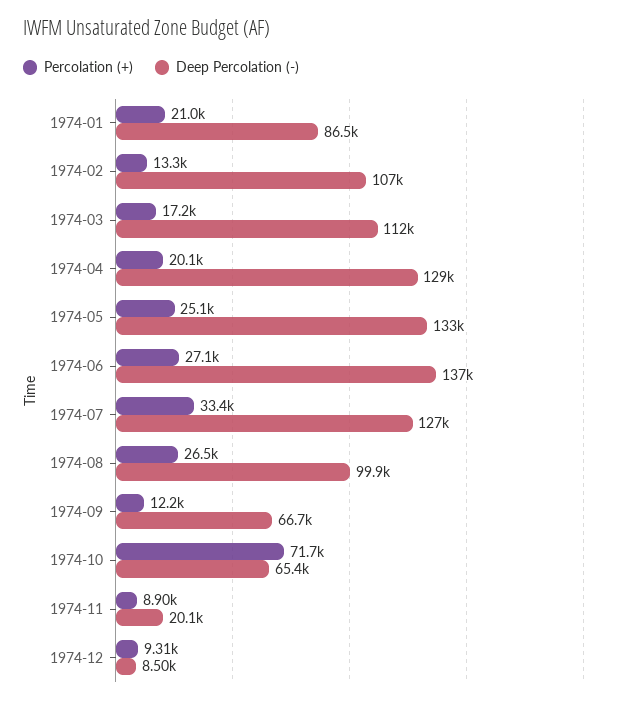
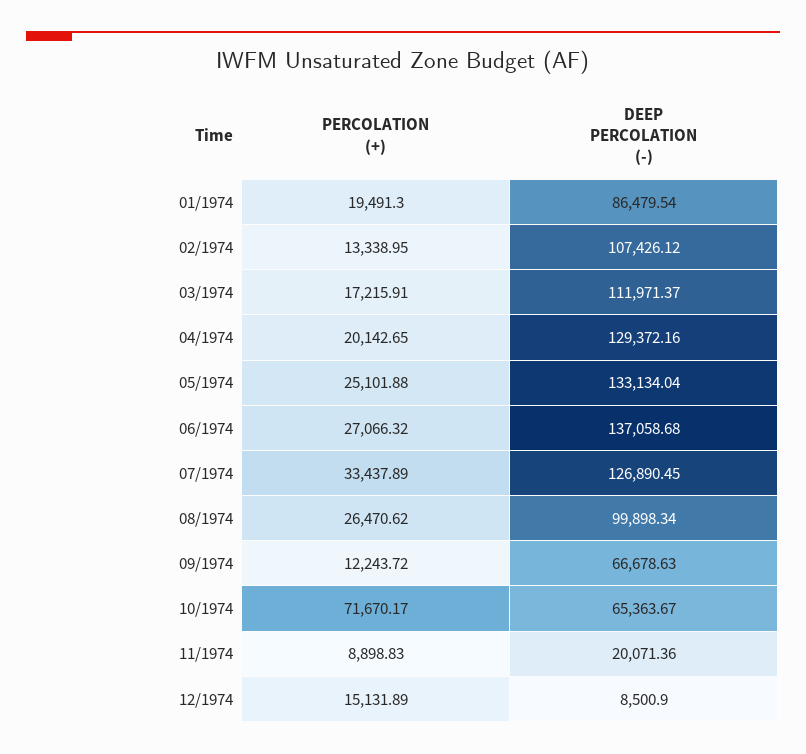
Percolation (+), 1974-01: 21000 -> 19491.3
Percolation (+), 1974-12: 9310 -> 15131.89

